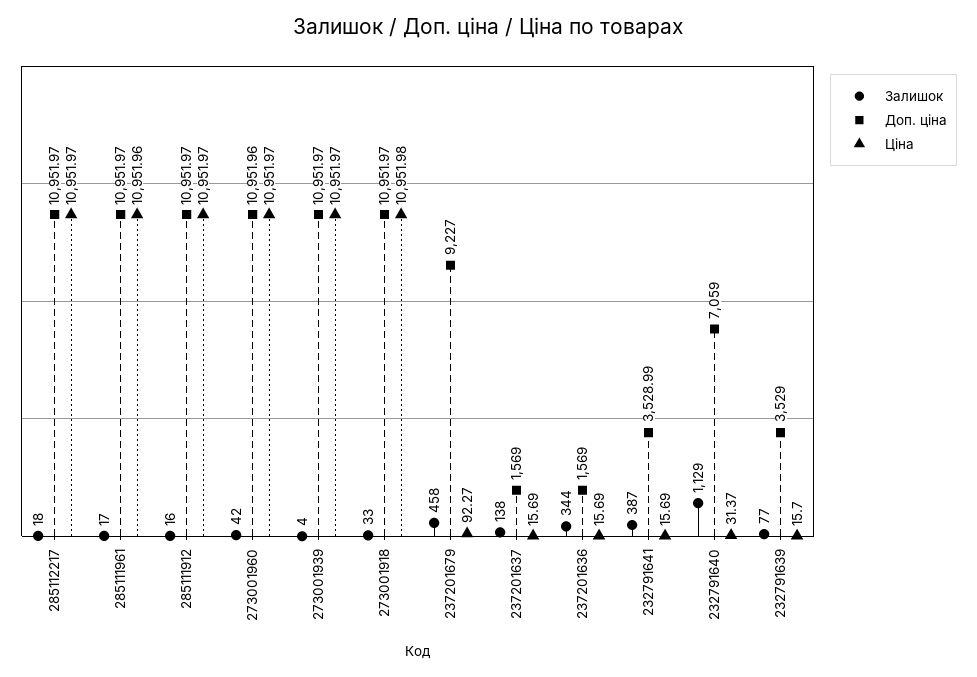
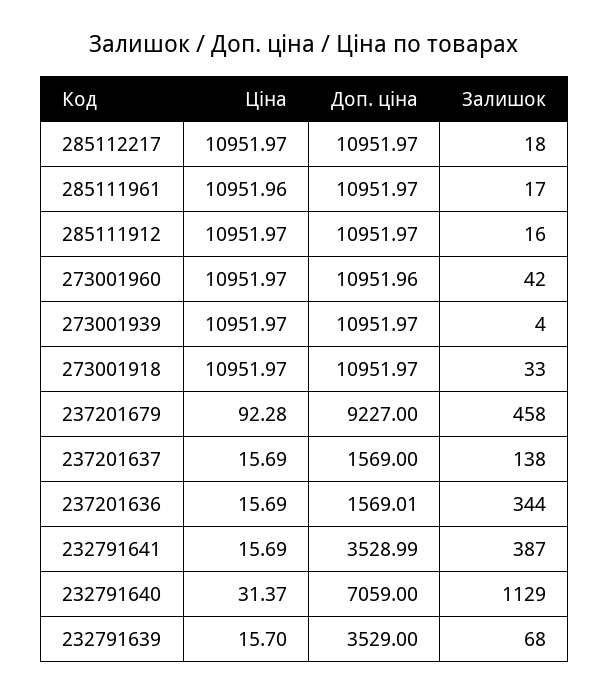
Ціна, 273001918: 10951.98 -> 10951.97
Ціна, 237201679: 92.27 -> 92.28
Доп. ціна, 237201636: 1569 -> 1569.01
Залишок, 232791639: 77 -> 68

